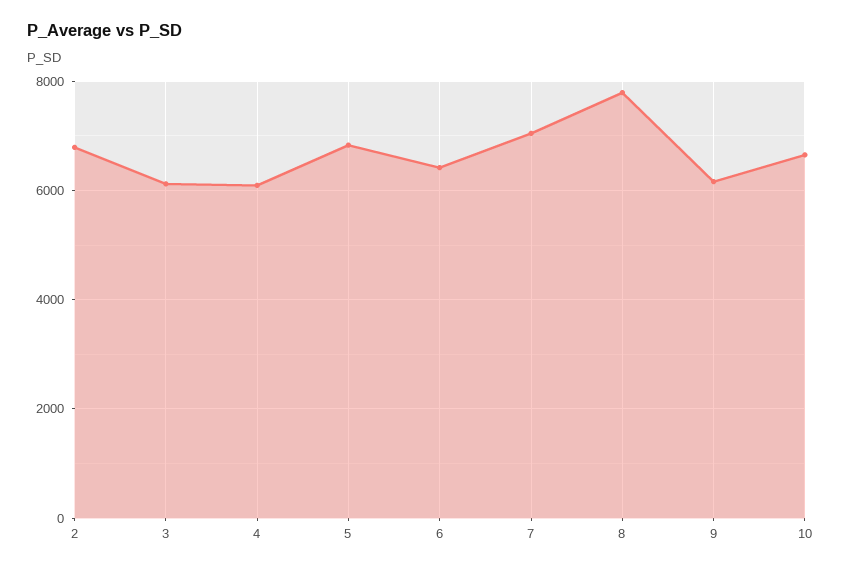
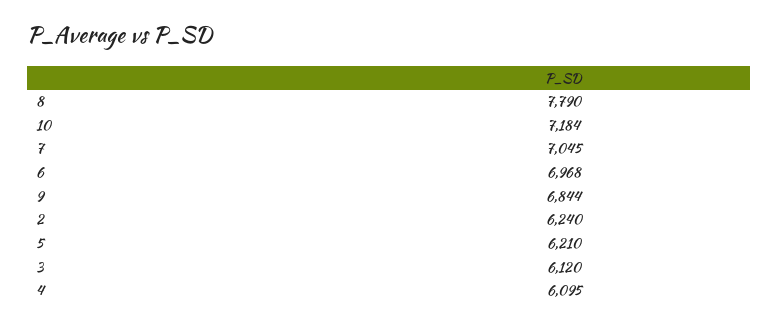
2: 6800 -> 6240
5: 6800 -> 6210
6: 6400 -> 6968
9: 6200 -> 6844
10: 6600 -> 7184

